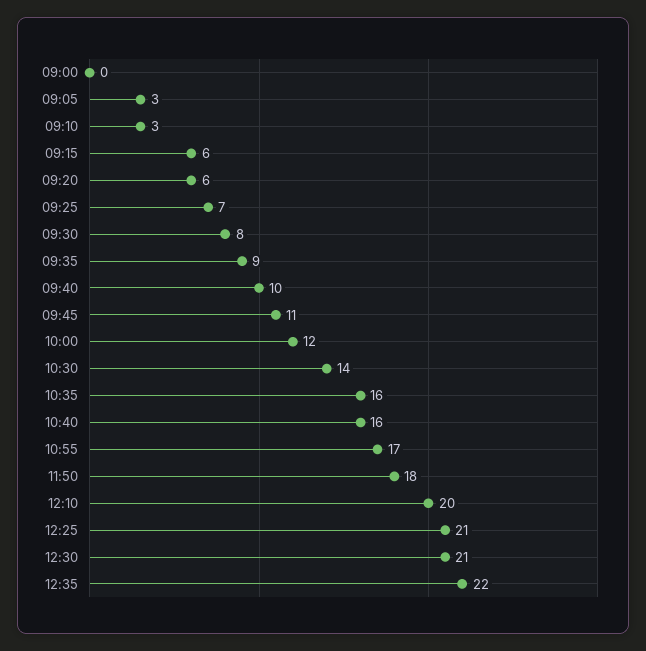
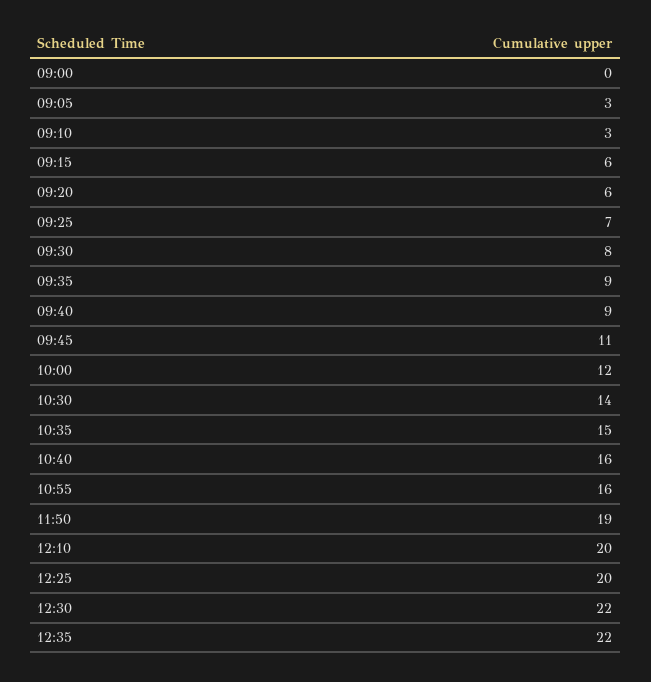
09:40: 10 -> 9
10:35: 16 -> 15
10:55: 17 -> 16
11:50: 18 -> 19
12:25: 21 -> 20
12:30: 21 -> 22

